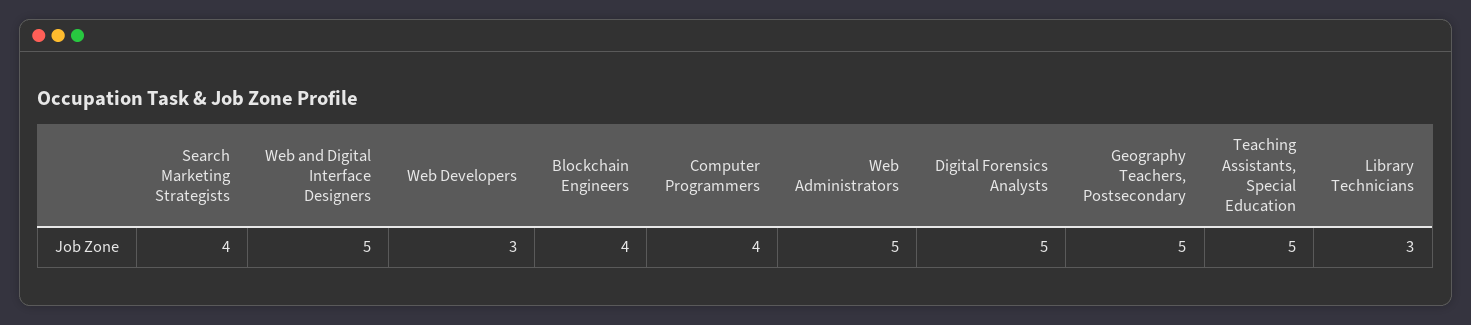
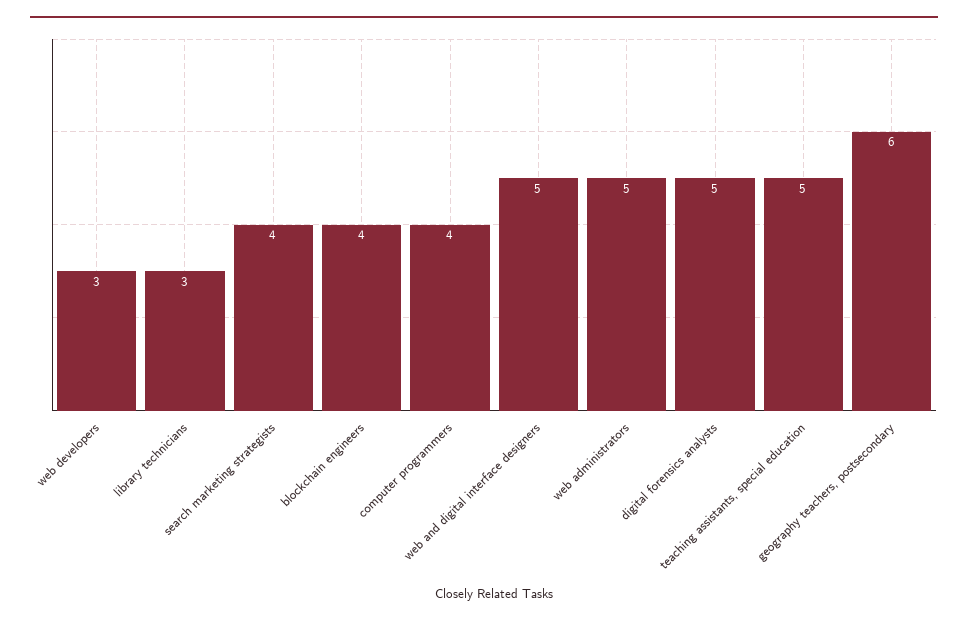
Geography Teachers, Postsecondary: 5 -> 6

